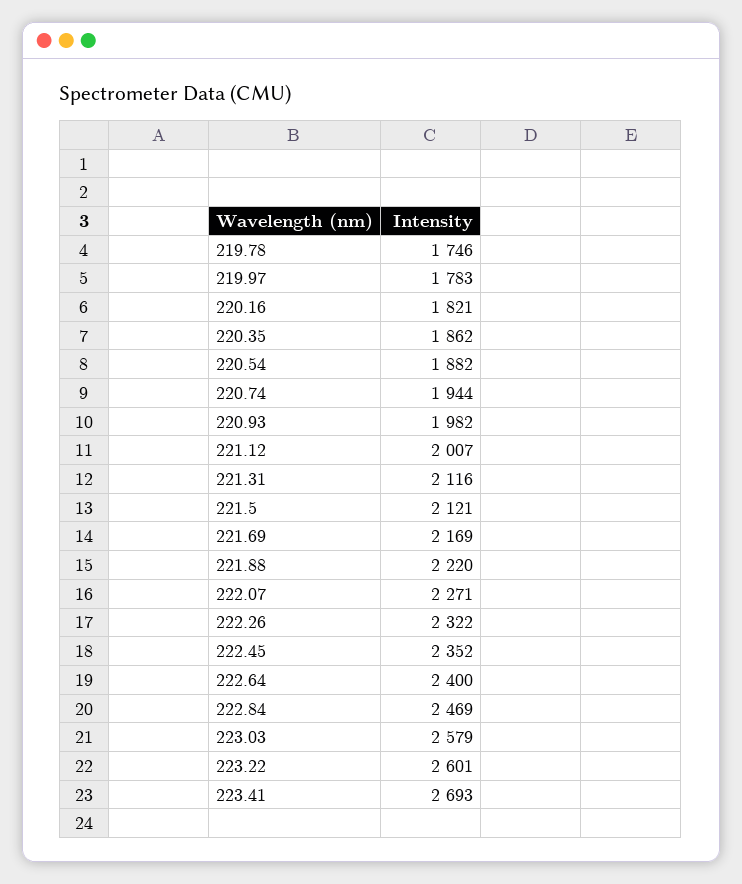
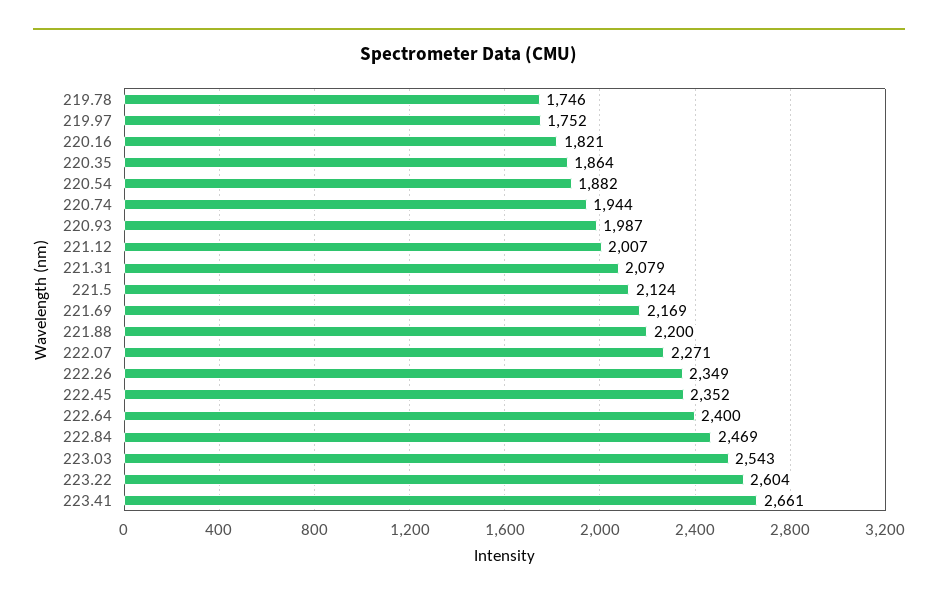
219.97: 1783 -> 1752
220.35: 1862 -> 1864
220.93: 1982 -> 1987
221.31: 2116 -> 2079
221.5: 2121 -> 2124
221.88: 2220 -> 2200
222.26: 2322 -> 2349
223.03: 2579 -> 2543
223.22: 2601 -> 2604
223.41: 2693 -> 2661

